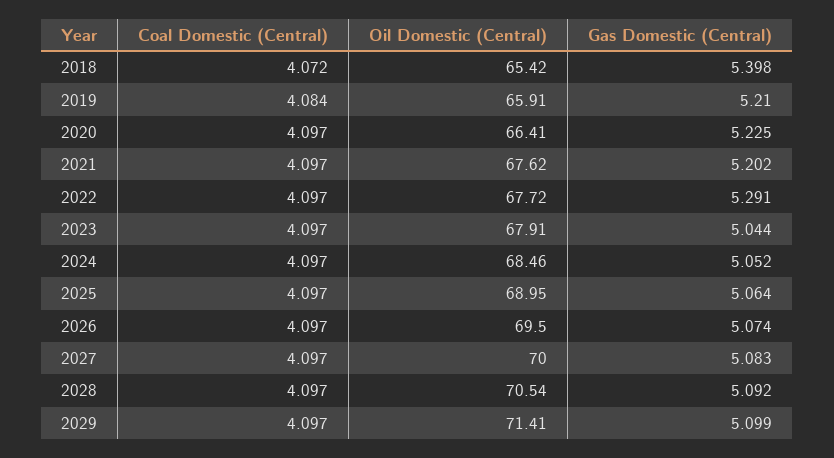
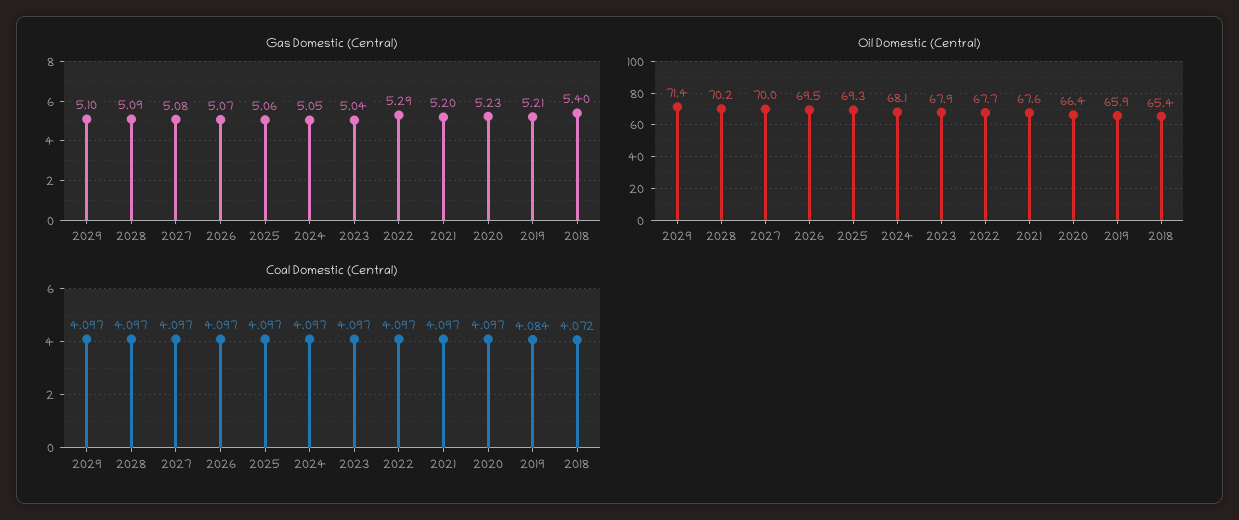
Oil Domestic (Central), 2024: 68.46 -> 68.1
Oil Domestic (Central), 2025: 68.95 -> 69.3
Oil Domestic (Central), 2028: 70.54 -> 70.2

